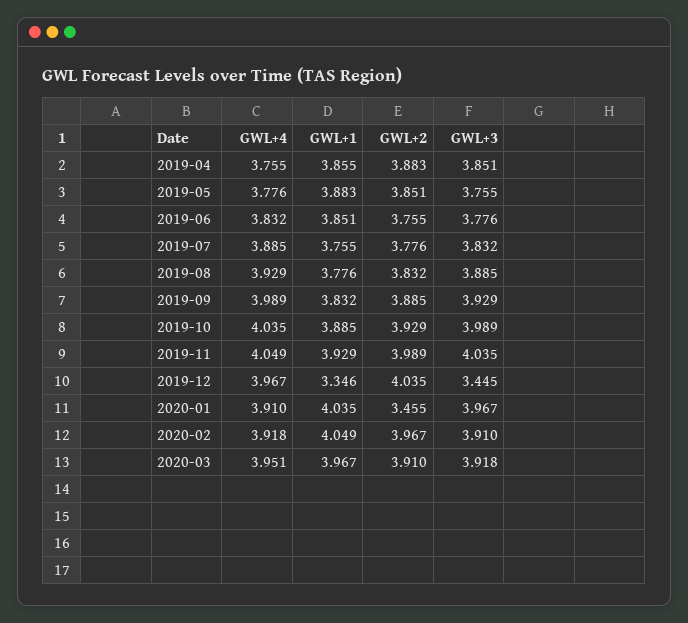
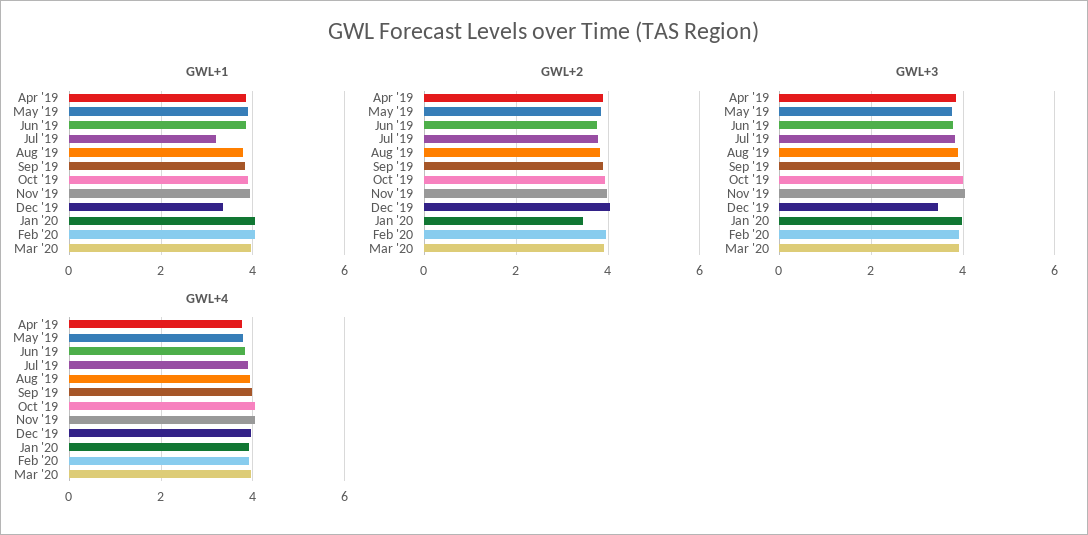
GWL+1, 2019-07: 3.755 -> 3.2

